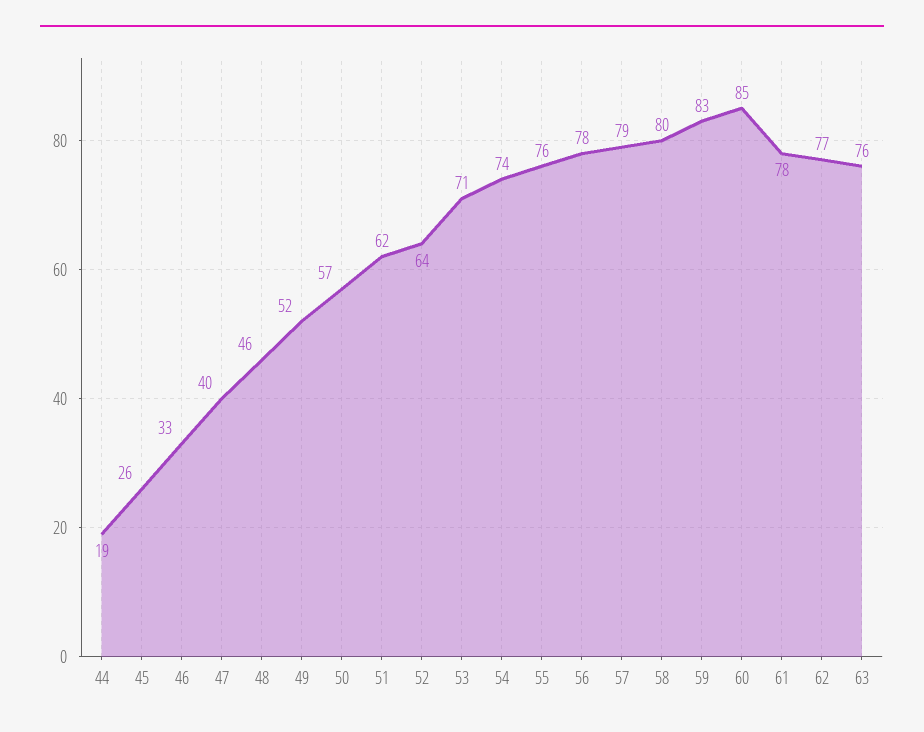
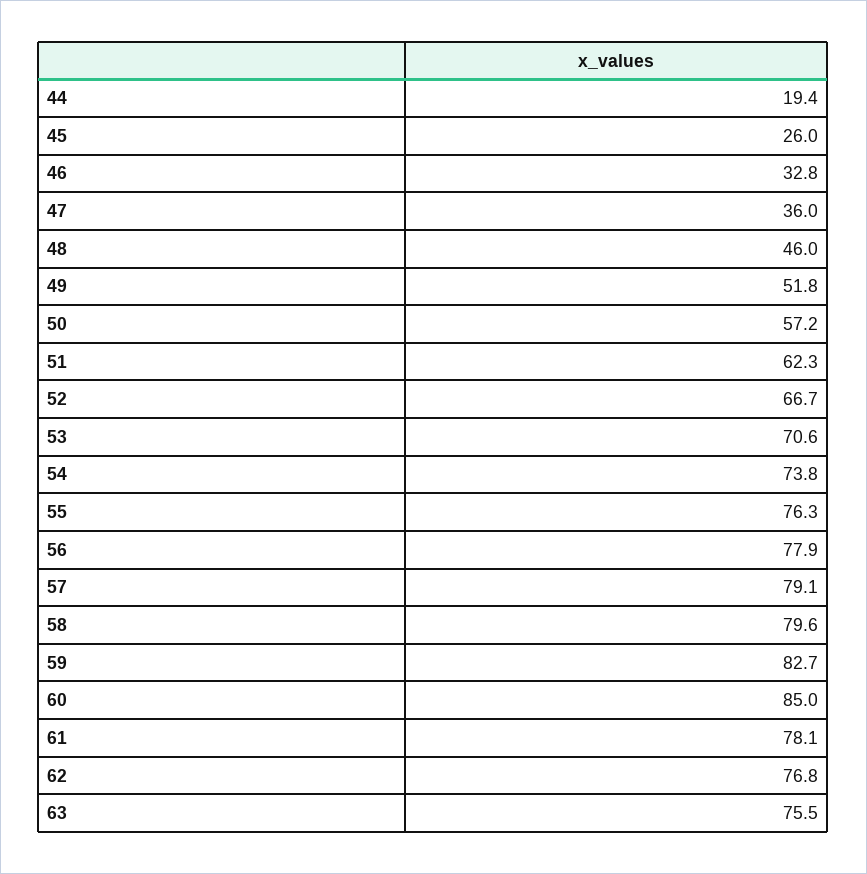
47: 40 -> 36
52: 64 -> 66.7

